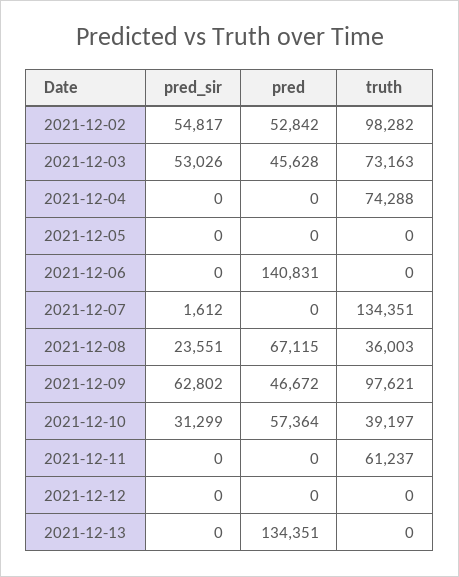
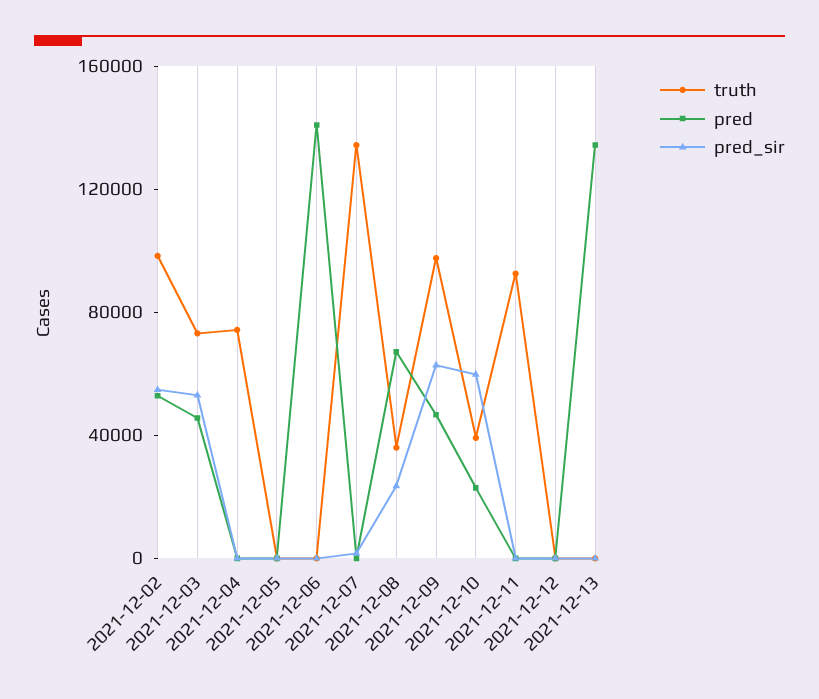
pred_sir, 2021-12-10: 31299 -> 60000
pred, 2021-12-10: 57364 -> 20000
truth, 2021-12-11: 61237 -> 90000

